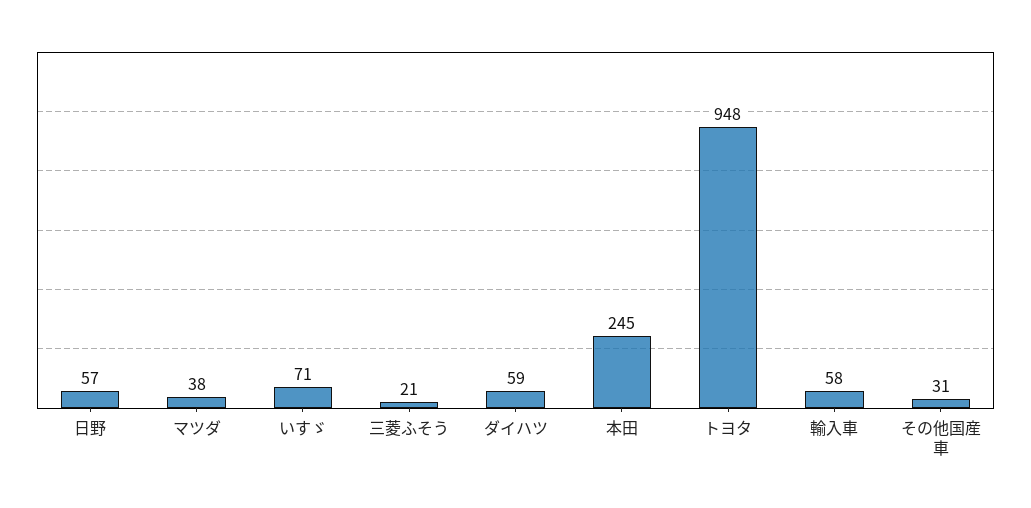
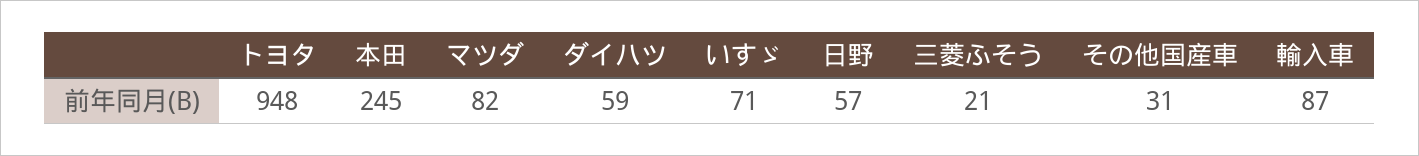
マツダ: 38 -> 82
輸入車: 58 -> 87

